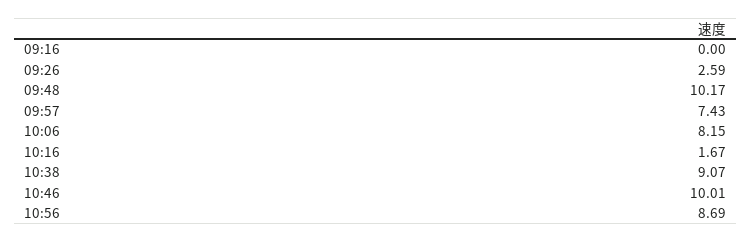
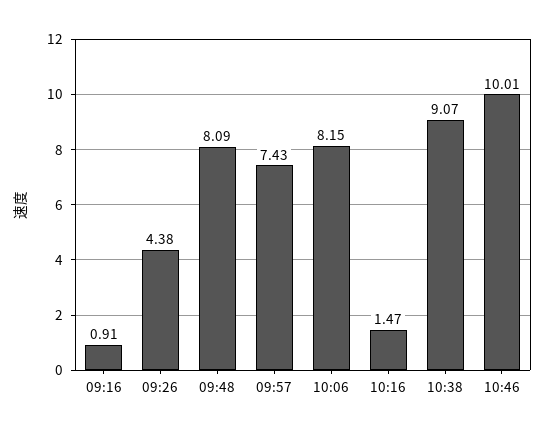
09:16: 0 -> 0.91
09:26: 2.59 -> 4.38
09:48: 10.17 -> 8.09
10:16: 1.67 -> 1.47
10:56: 8.69 -> none

